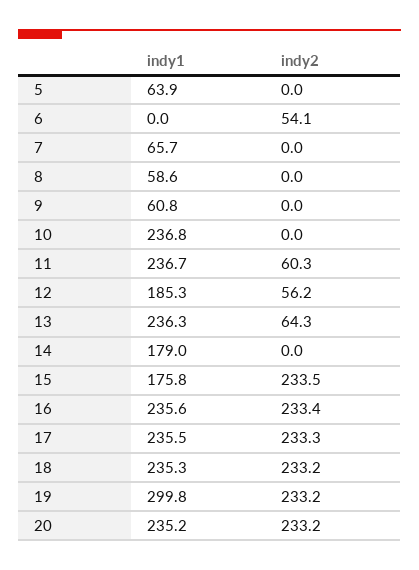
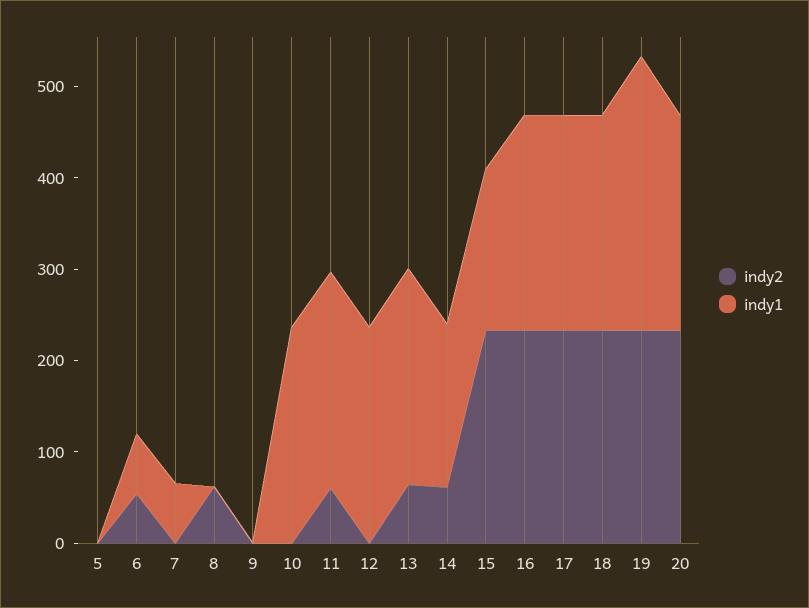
indy1, 5: 63.9 -> 0
indy1, 6: 0 -> 60
indy1, 8: 58.6 -> 0
indy2, 8: 0 -> 60
indy1, 9: 60.8 -> 0
indy1, 12: 185.3 -> 240
indy2, 12: 56.2 -> 0
indy2, 14: 0 -> 60

